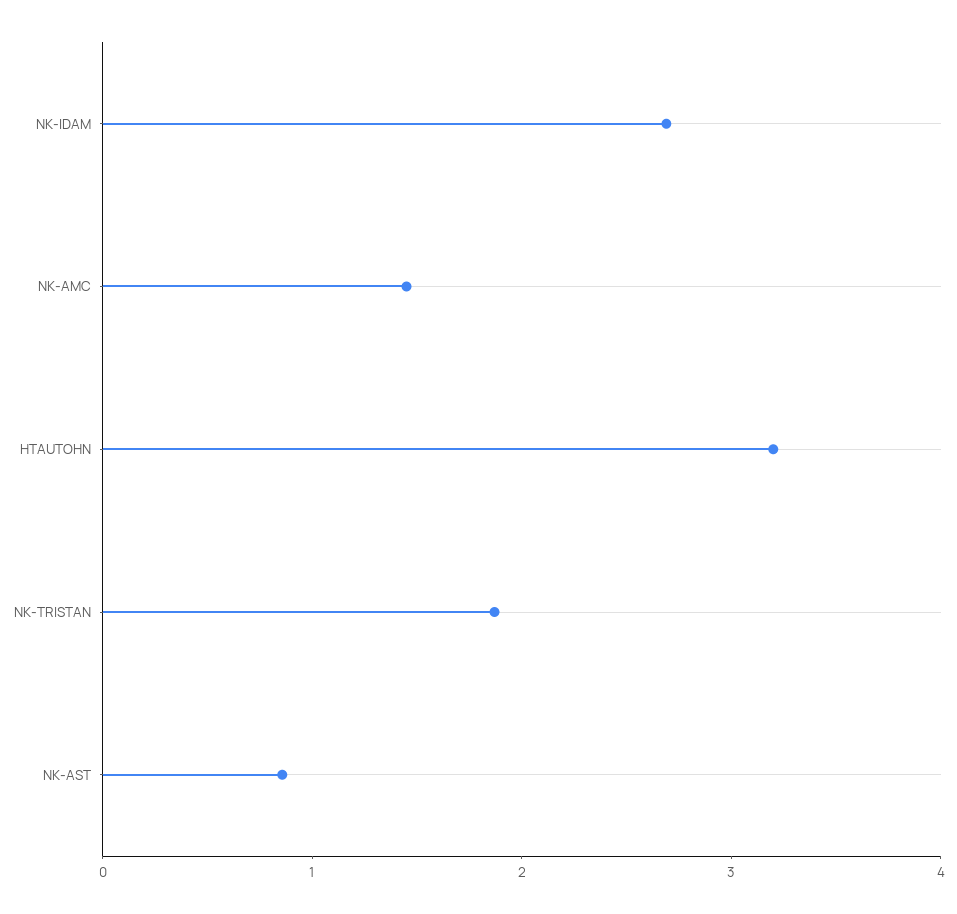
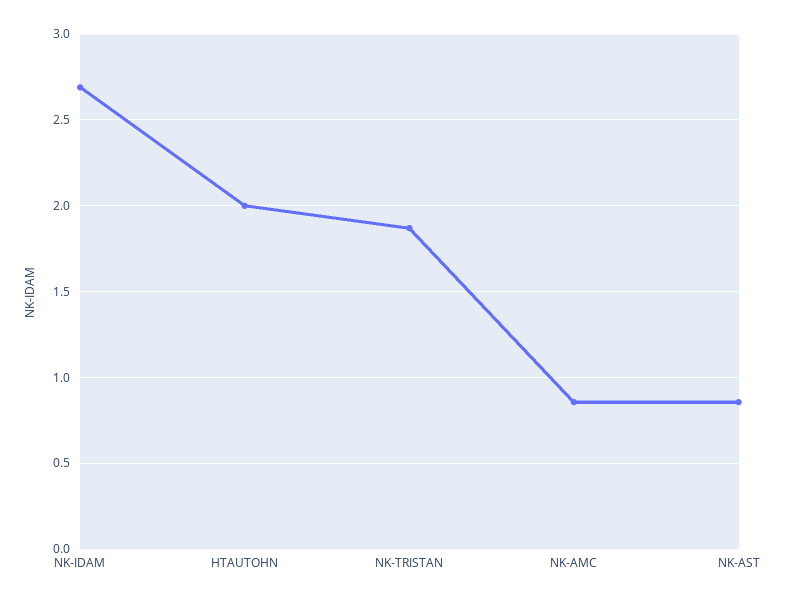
NK-AMC: 1.4 -> 0.85
HTAUTOHN: 3.2 -> 2

